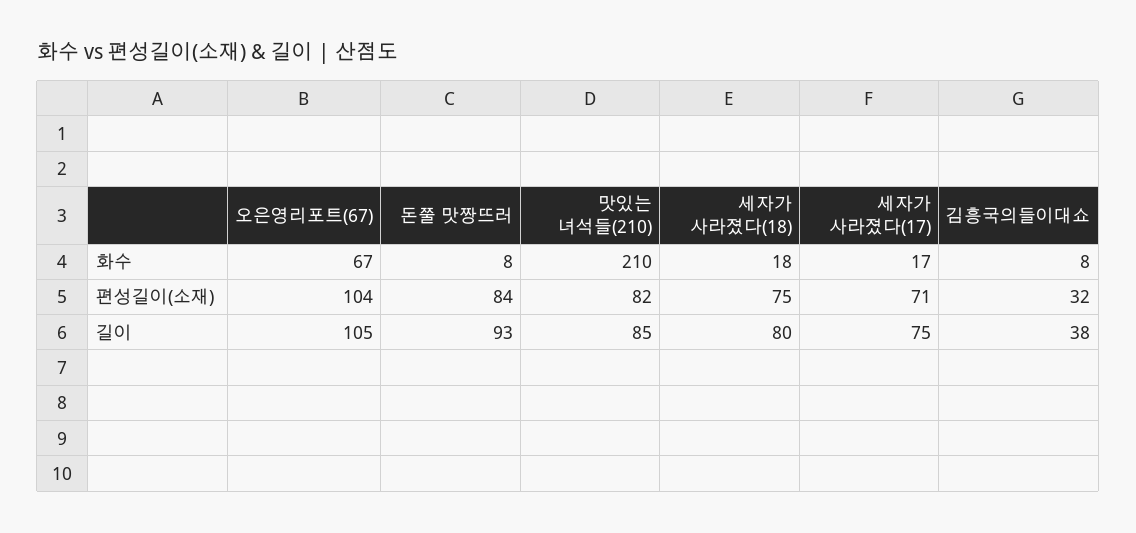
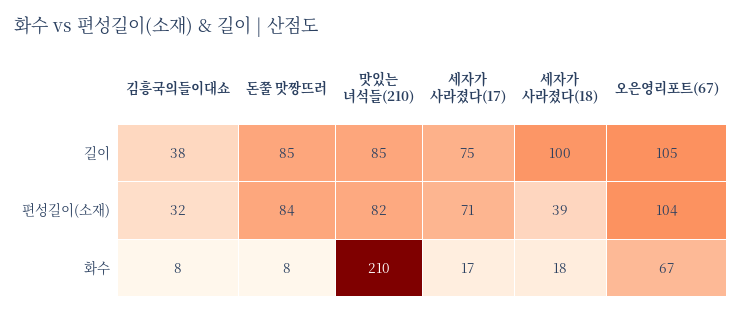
세자가 사라졌다(18), 편성길이(소재): 75 -> 39
돈쭐 맛짱뜨러, 길이: 93 -> 85
세자가 사라졌다(18), 길이: 80 -> 100

